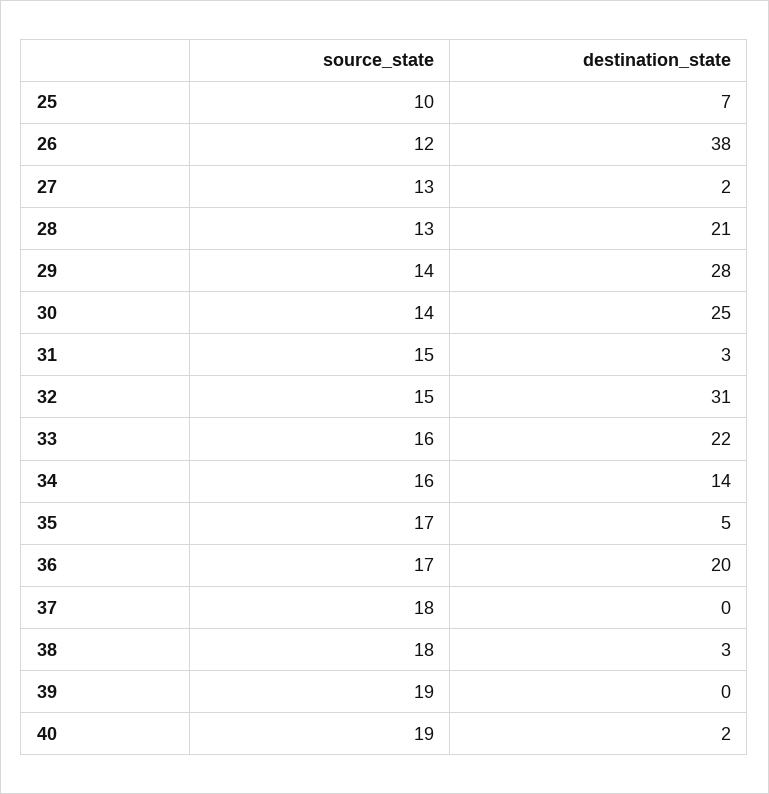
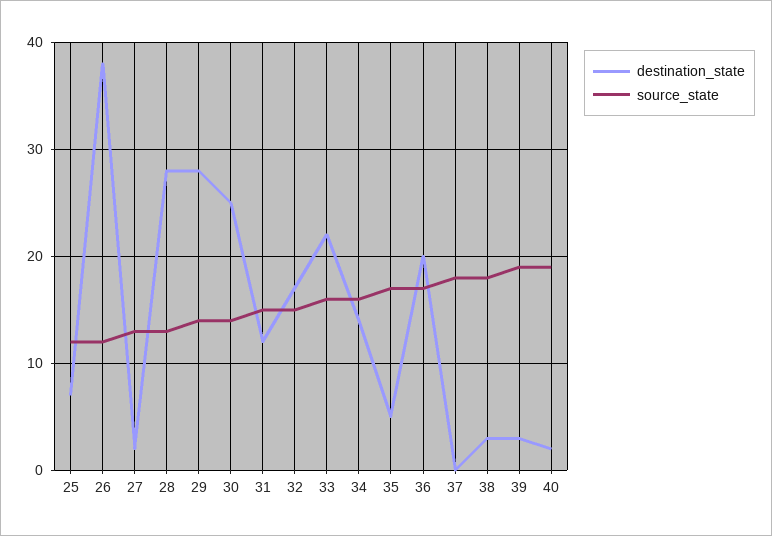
source_state, 25: 10 -> 12
destination_state, 28: 21 -> 28
destination_state, 31: 3 -> 12
destination_state, 32: 31 -> 17
destination_state, 39: 0 -> 3

